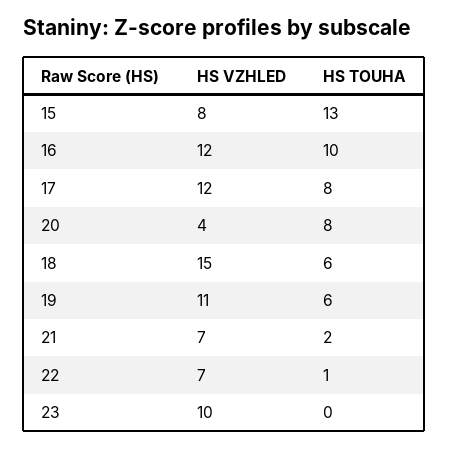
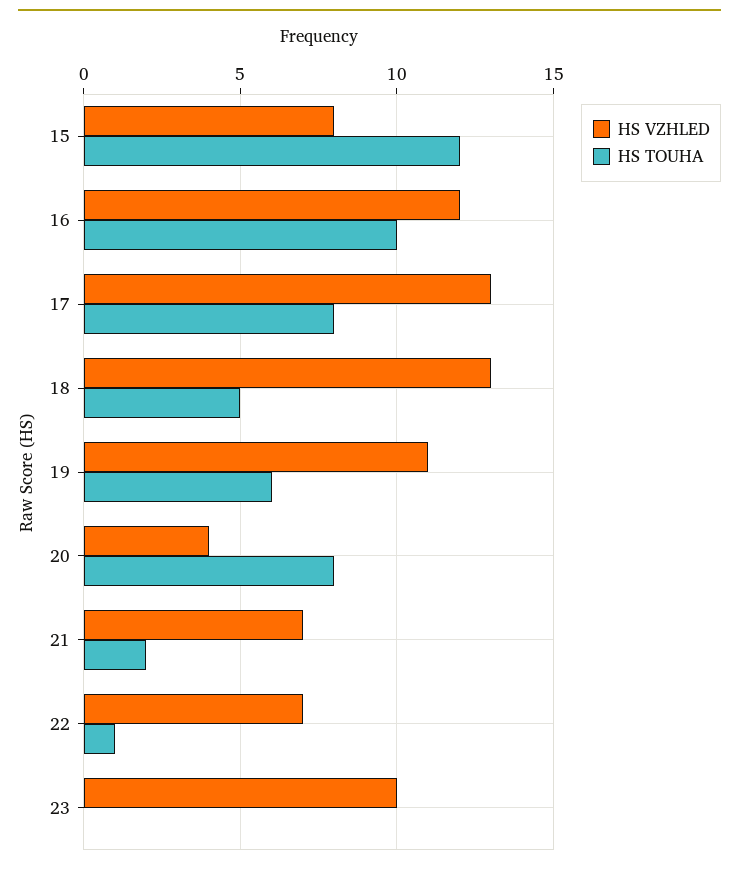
HS TOUHA, 15: 13 -> 12
HS VZHLED, 17: 12 -> 13
HS VZHLED, 18: 15 -> 13
HS TOUHA, 18: 6 -> 5

